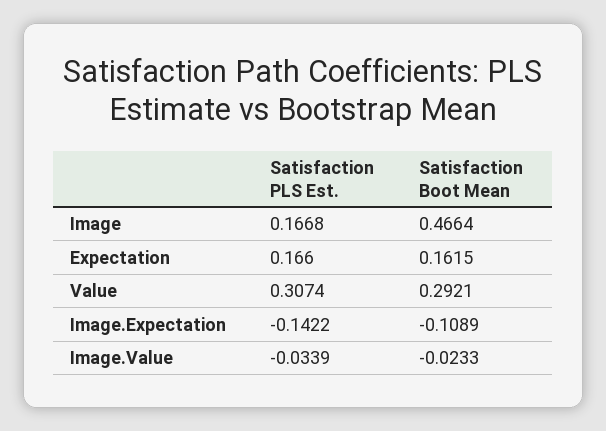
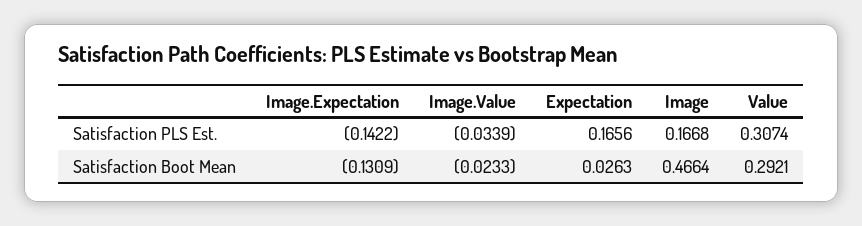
Satisfaction PLS Est., Expectation: 0.166 -> 0.1656
Satisfaction Boot Mean, Expectation: 0.1615 -> 0.0263
Satisfaction Boot Mean, Image.Expectation: -0.1089 -> -0.1309

